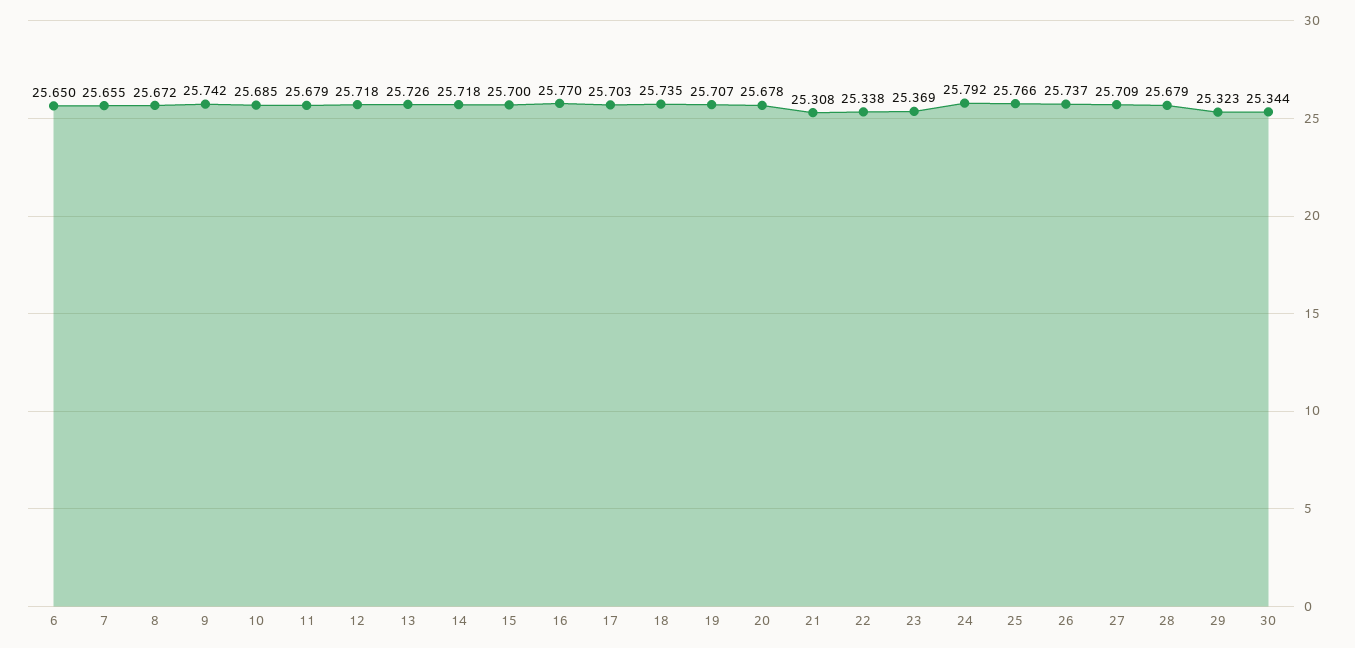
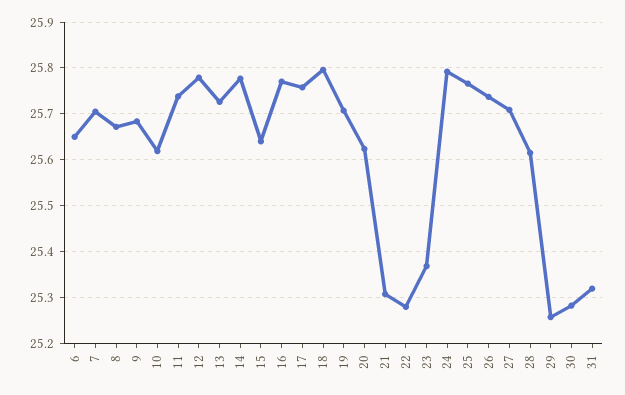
7: 25.655 -> 25.7
9: 25.742 -> 25.68
10: 25.685 -> 25.62
11: 25.679 -> 25.74
12: 25.718 -> 25.78
14: 25.718 -> 25.78
15: 25.7 -> 25.64
17: 25.703 -> 25.76
18: 25.735 -> 25.8
20: 25.678 -> 25.62
22: 25.338 -> 25.28
28: 25.679 -> 25.62
29: 25.323 -> 25.26
30: 25.344 -> 25.28
31: none -> 25.32

